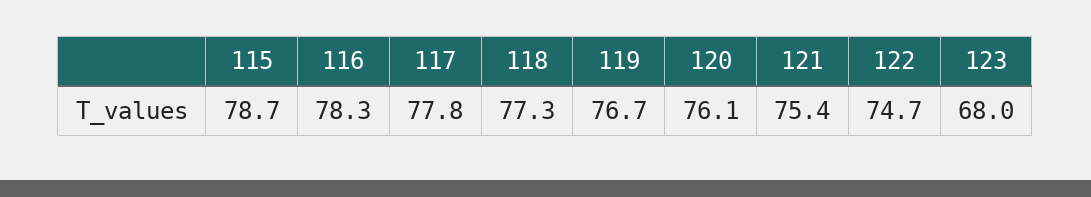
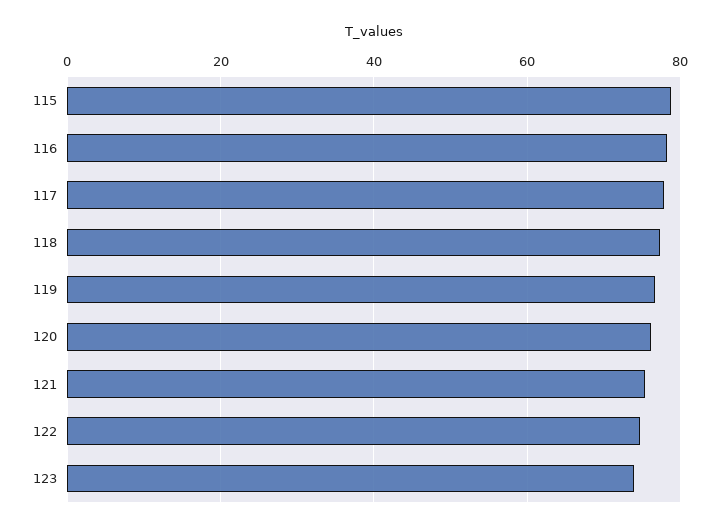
123: 68 -> 74

